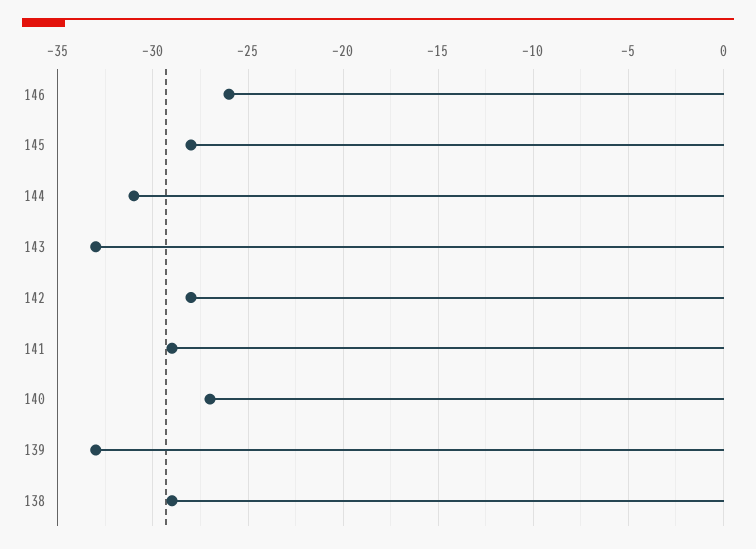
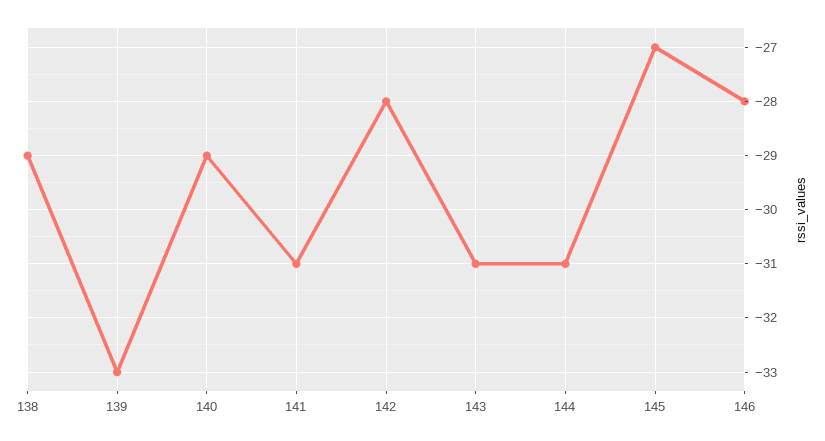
146: -26 -> -28
145: -28 -> -27
143: -33 -> -31
141: -29 -> -31
140: -27 -> -29

